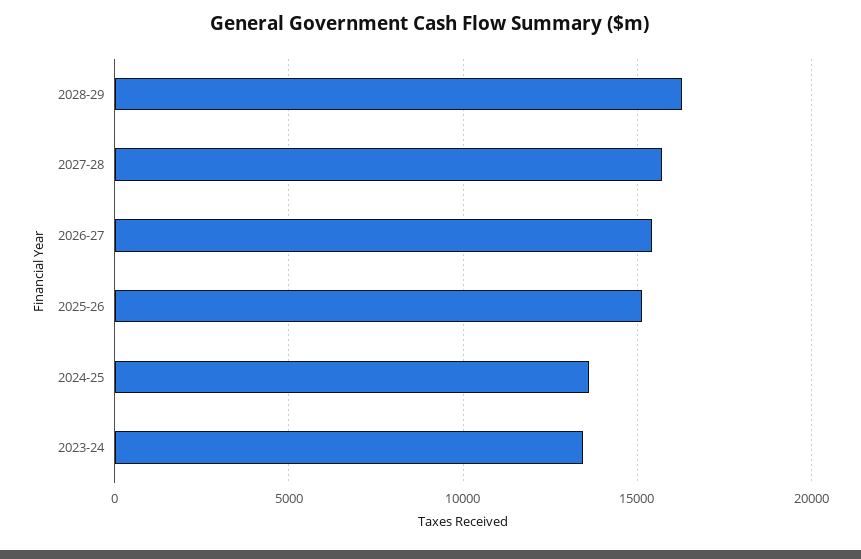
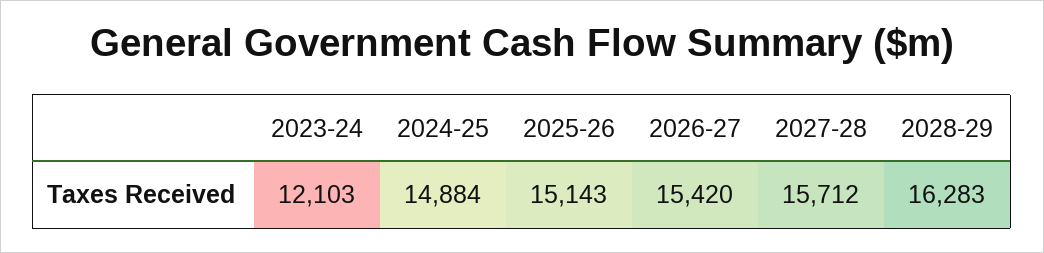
2024-25: 13500 -> 14884
2023-24: 13500 -> 12103

